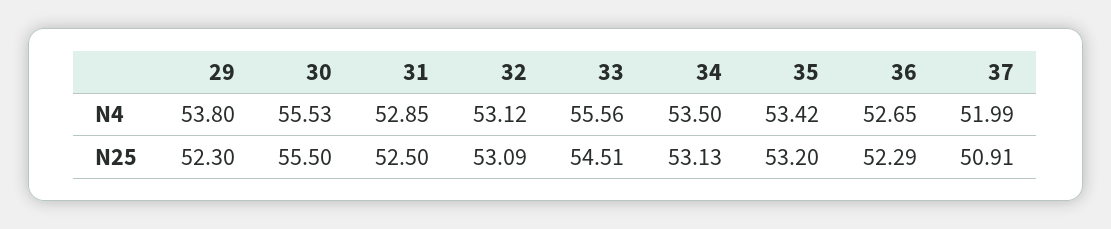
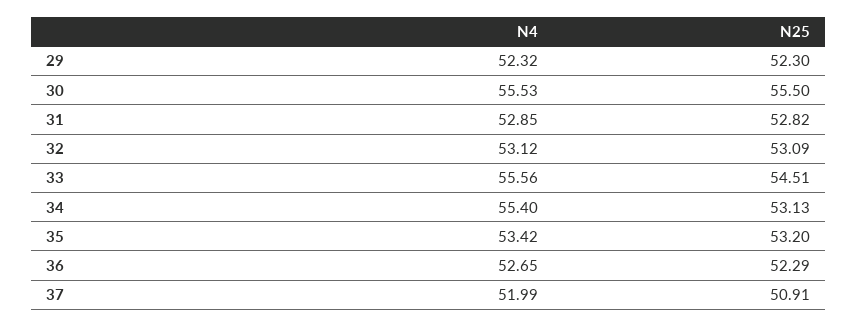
29, N4: 53.8 -> 52.32
34, N4: 53.5 -> 55.4
31, N25: 52.5 -> 52.82

